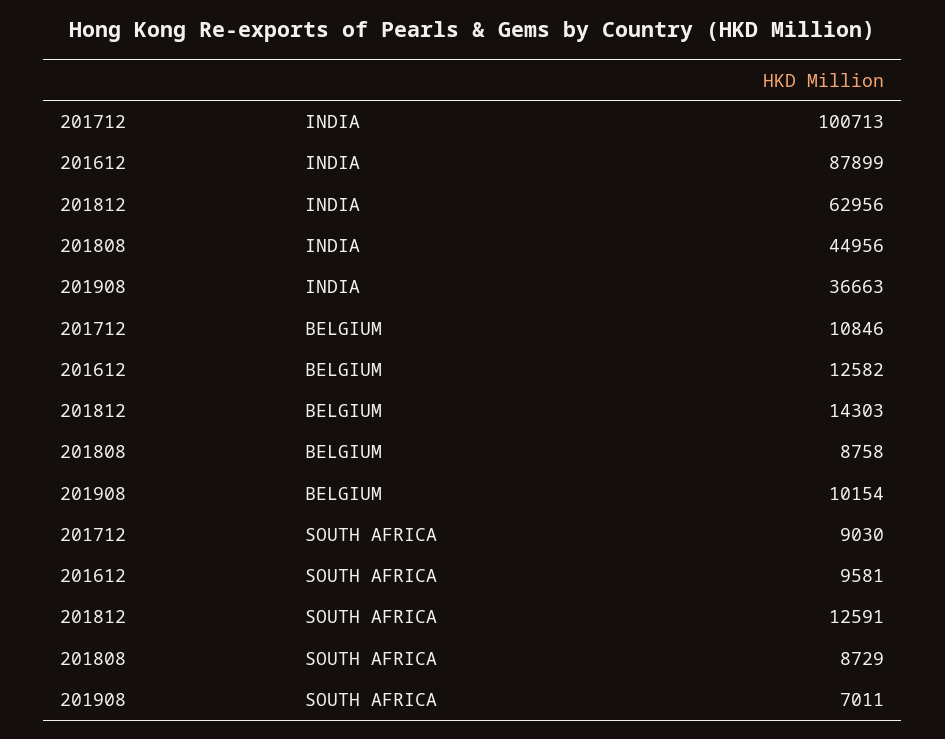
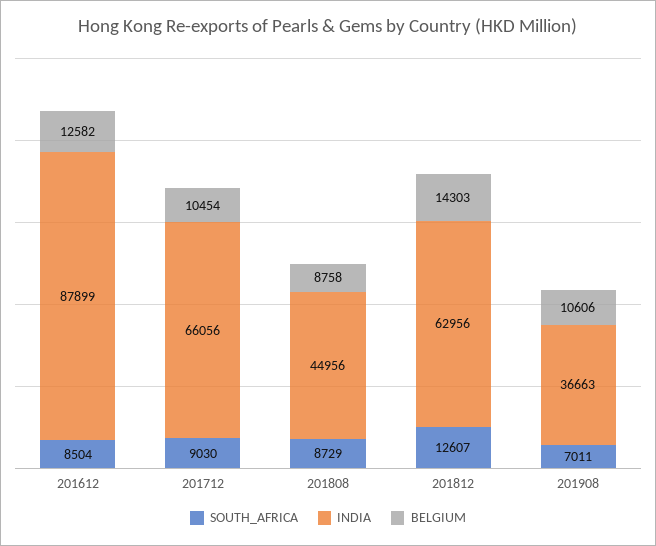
INDIA, 201712: 100713 -> 66056
BELGIUM, 201712: 10846 -> 10454
BELGIUM, 201908: 10154 -> 10606
SOUTH AFRICA, 201612: 9581 -> 8504
SOUTH AFRICA, 201812: 12591 -> 12607

